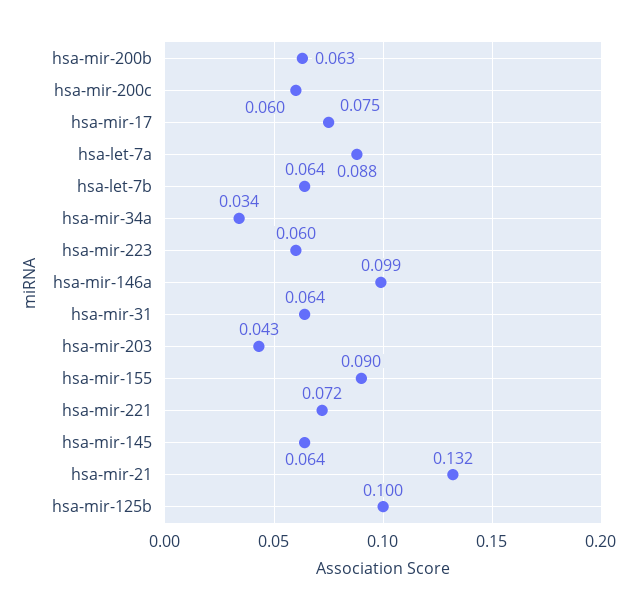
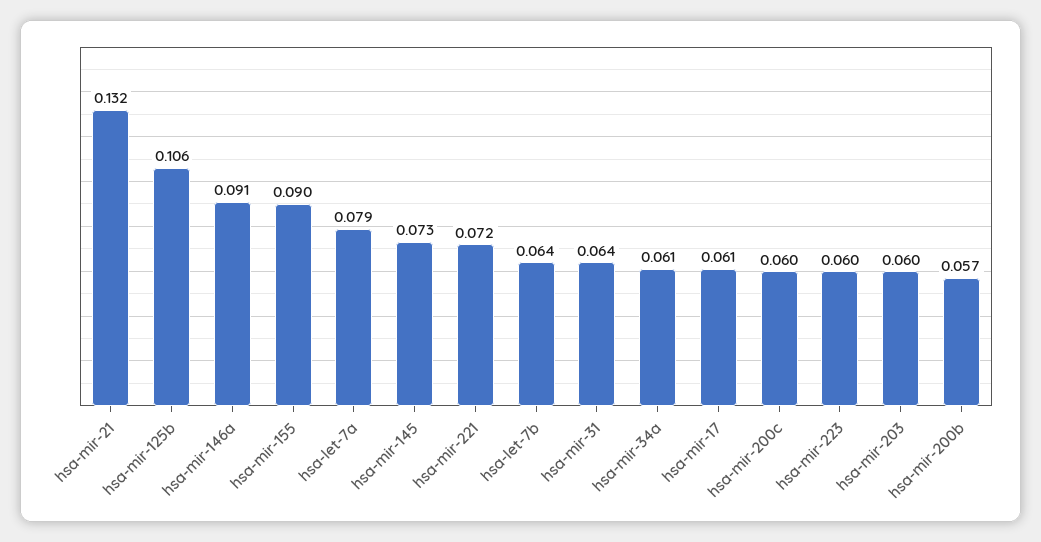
hsa-mir-200b: 0.063 -> 0.057
hsa-mir-17: 0.075 -> 0.061
hsa-let-7a: 0.088 -> 0.079
hsa-mir-34a: 0.034 -> 0.061
hsa-mir-146a: 0.099 -> 0.091
hsa-mir-203: 0.043 -> 0.06
hsa-mir-145: 0.064 -> 0.073
hsa-mir-125b: 0.1 -> 0.106

